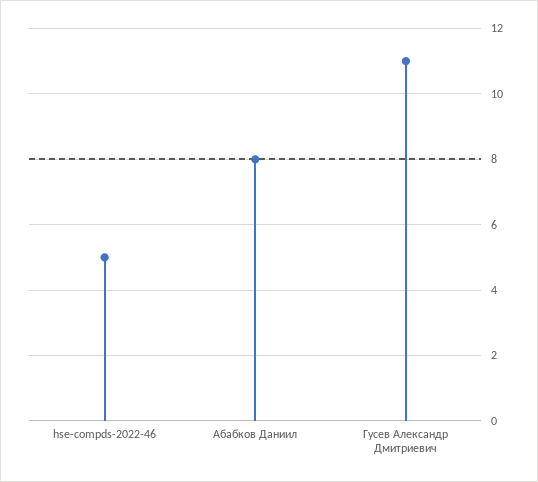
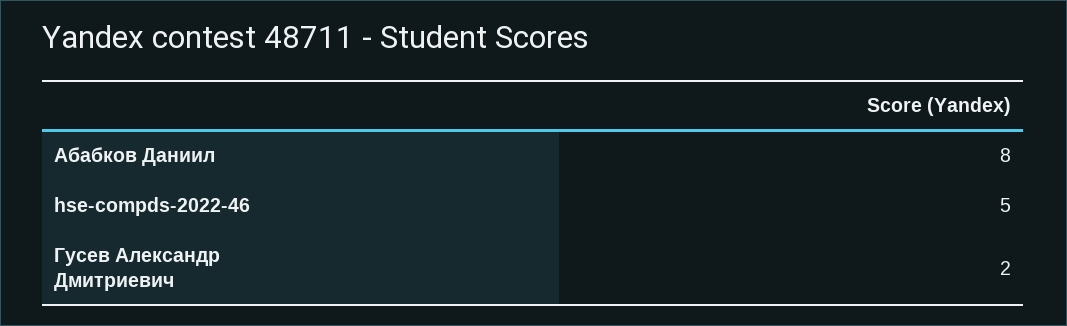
Гусев Александр Дмитриевич: 11 -> 2

